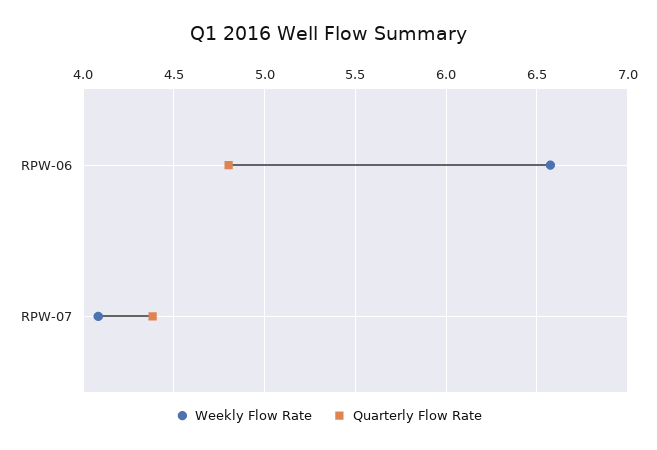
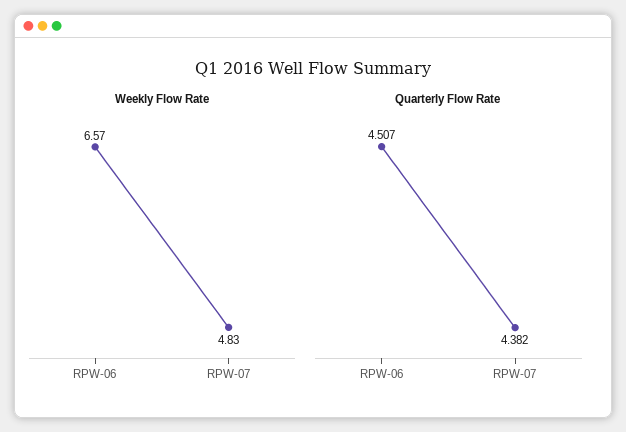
Quarterly Flow Rate, RPW-06: 4.8 -> 4.507
Weekly Flow Rate, RPW-07: 4.1 -> 4.83

